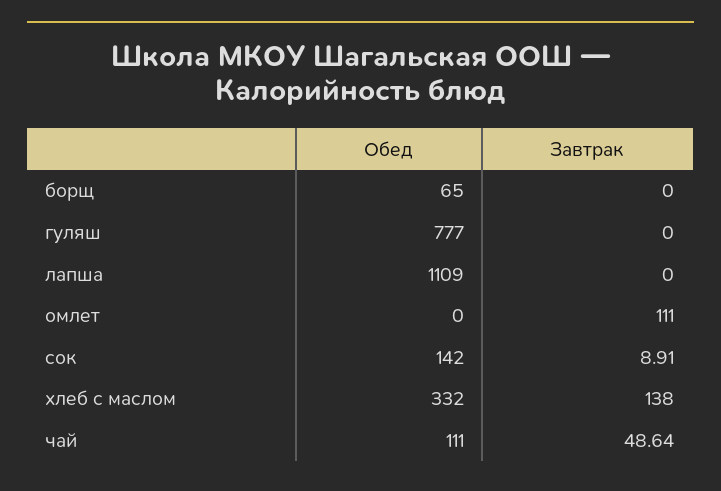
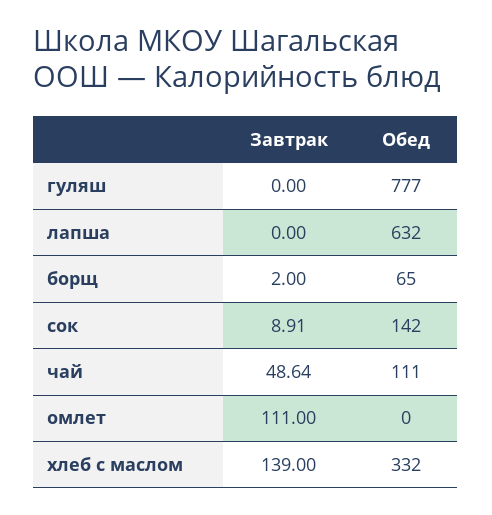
Завтрак, борщ: 0 -> 2
Обед, лапша: 1109 -> 632
Завтрак, хлеб с маслом: 138 -> 139

